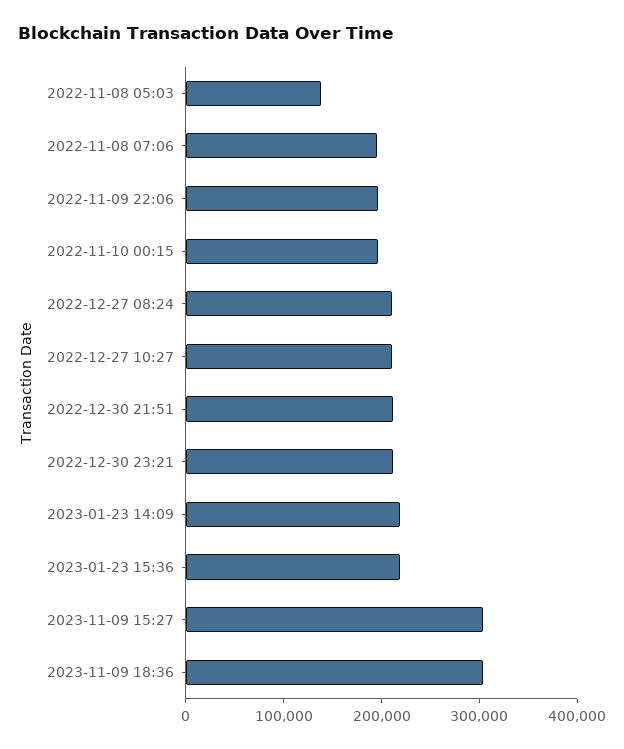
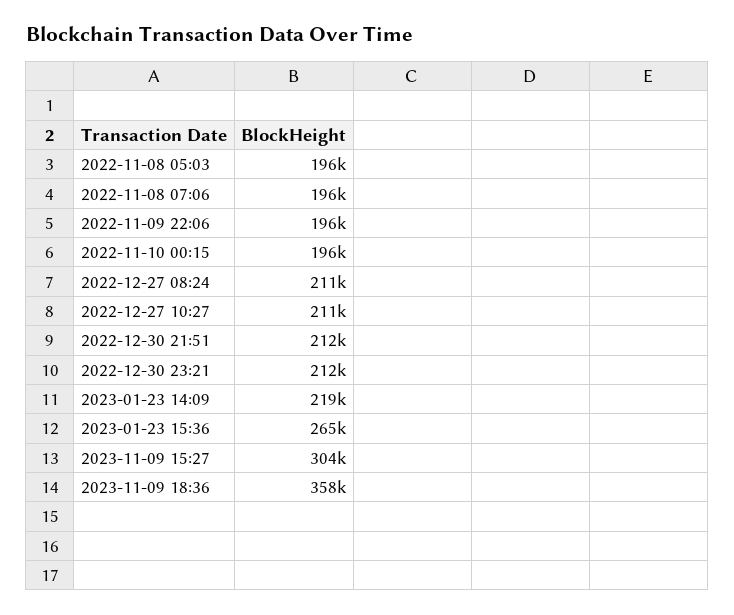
2022-11-08 05:03: 140000 -> 196000
2023-01-23 15:36: 220000 -> 265000
2023-11-09 18:36: 300000 -> 358000

